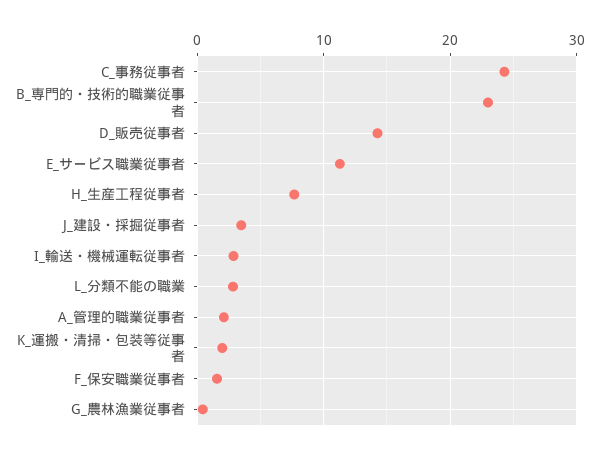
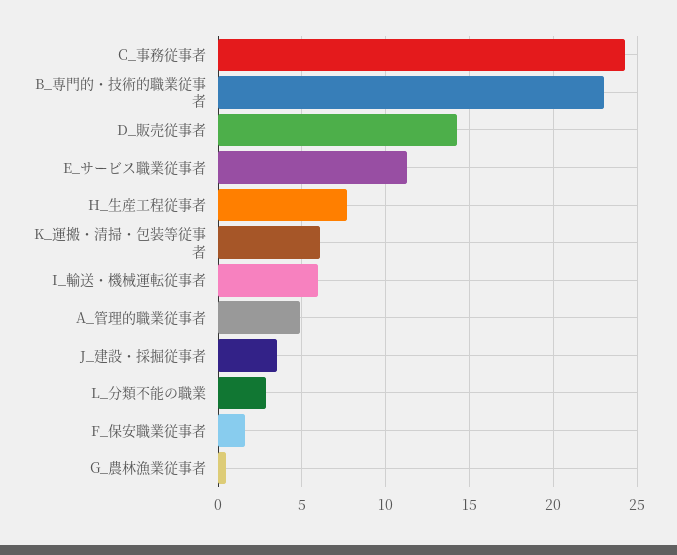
I_輸送・機械運転従事者: 3 -> 6
A_管理的職業従事者: 2 -> 5
K_運搬・清掃・包装等従事者: 2 -> 6

